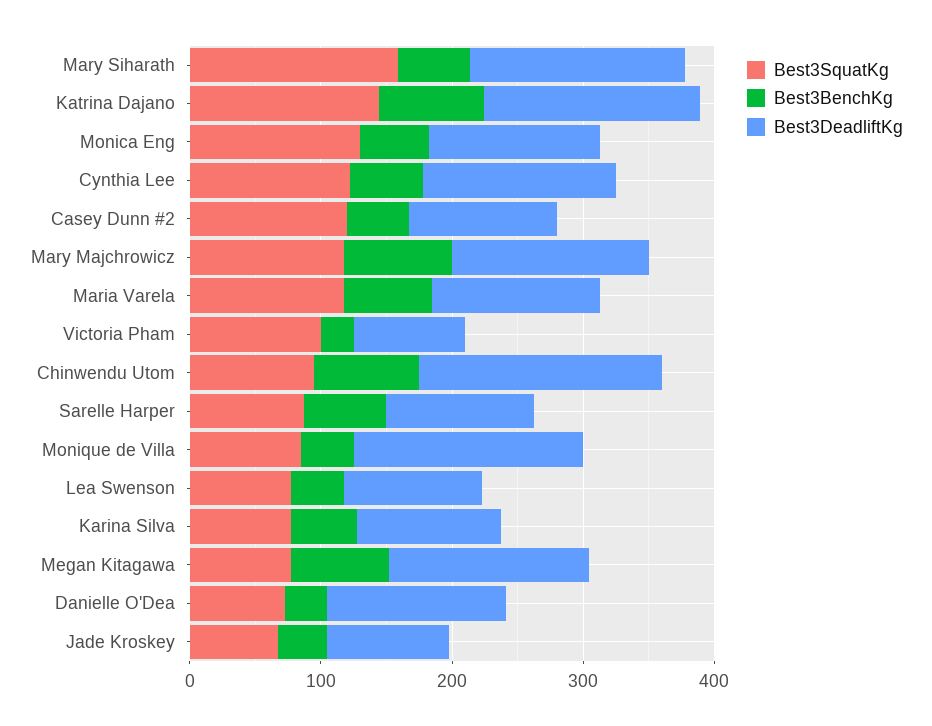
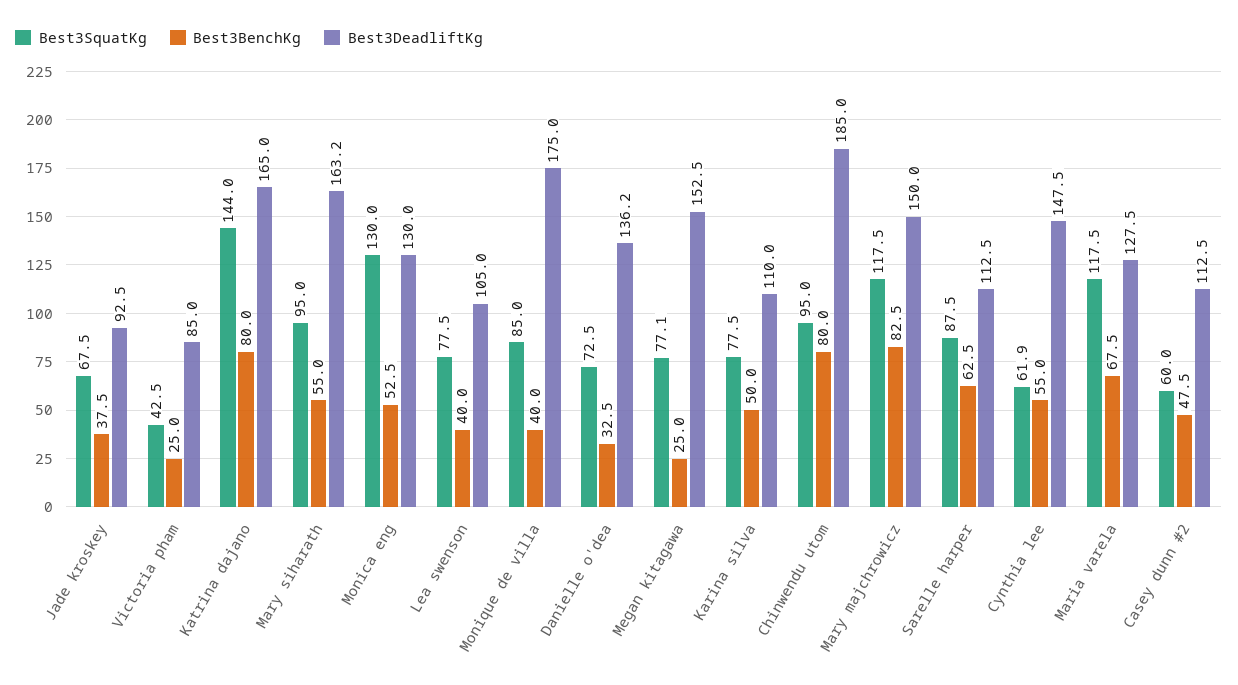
Best3SquatKg, Mary Siharath: 160 -> 95
Best3SquatKg, Cynthia Lee: 120 -> 61.9
Best3SquatKg, Casey Dunn #2: 120 -> 60
Best3SquatKg, Victoria Pham: 100 -> 42.5
Best3BenchKg, Megan Kitagawa: 80 -> 25

